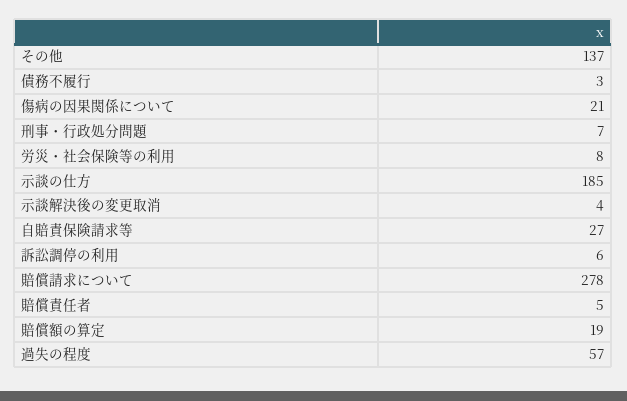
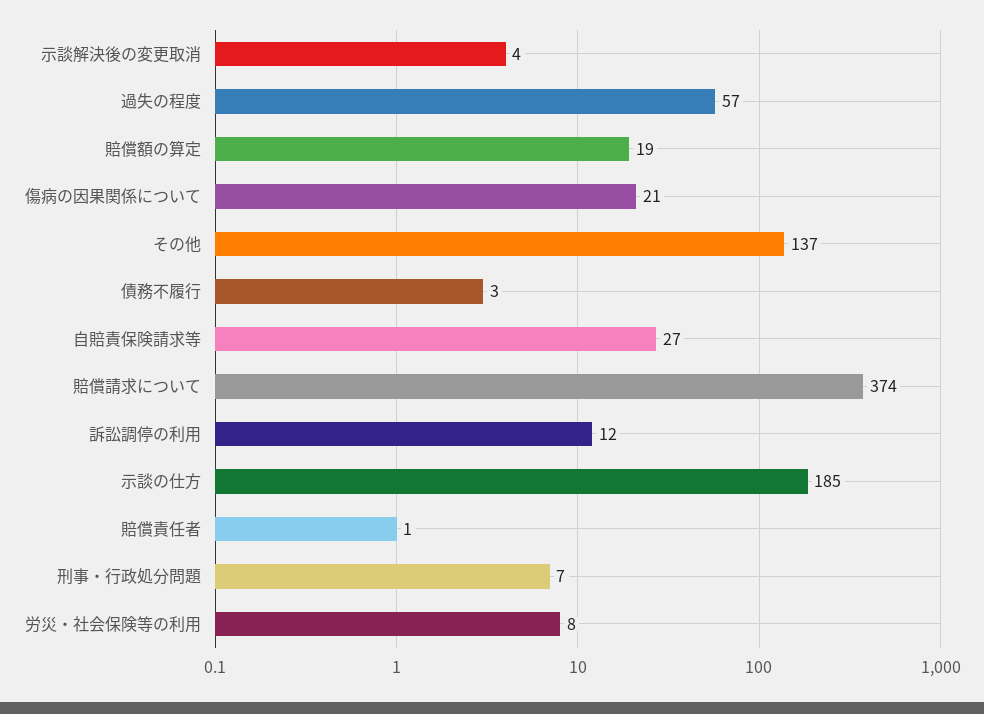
訴訟調停の利用: 6 -> 12
賠償請求について: 278 -> 374
賠償責任者: 5 -> 1

